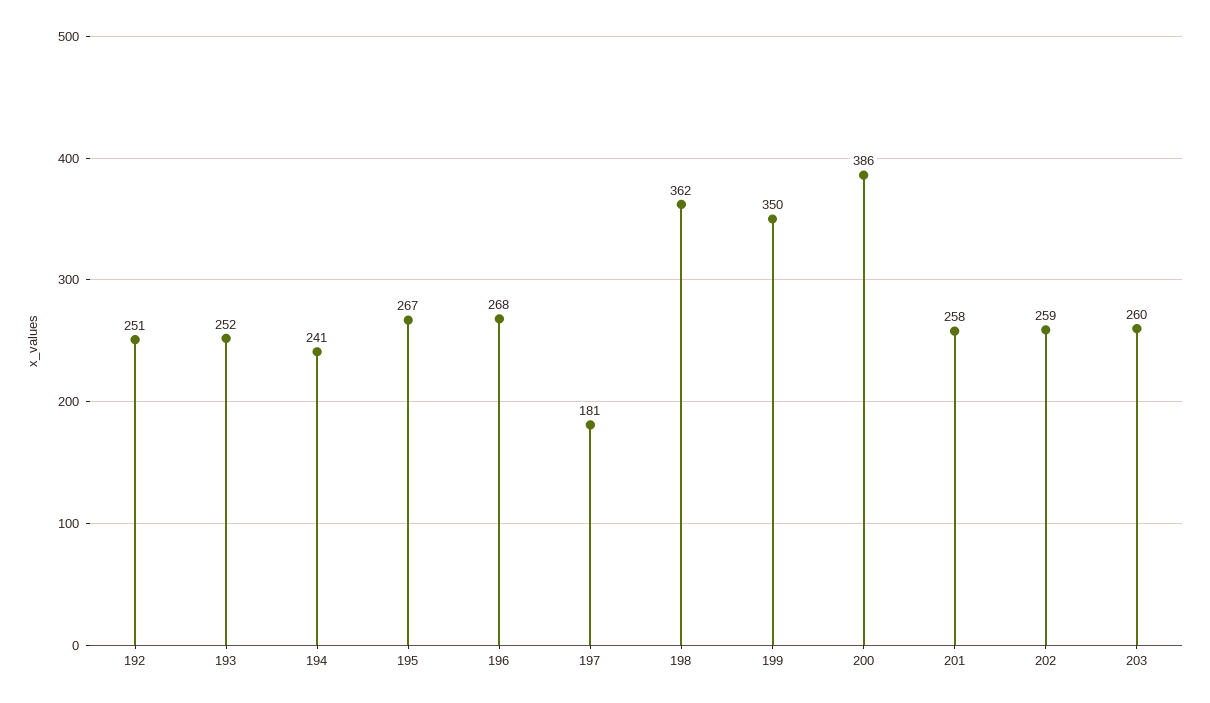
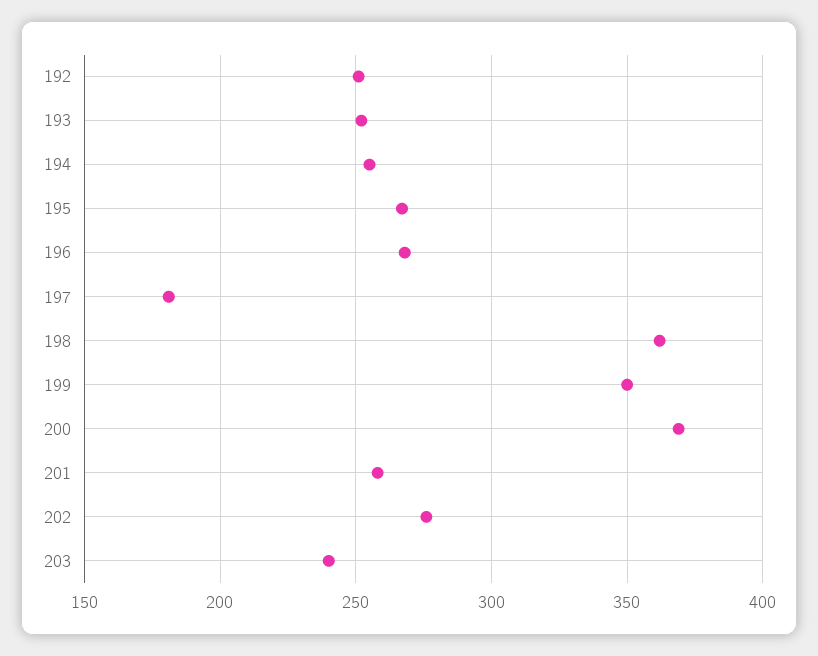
194: 241 -> 255
200: 386 -> 370
202: 259 -> 275
203: 260 -> 240

